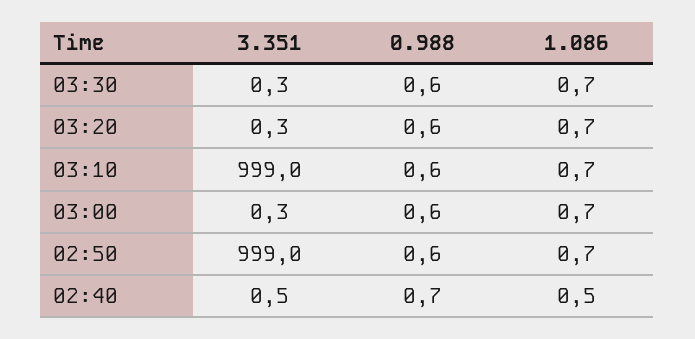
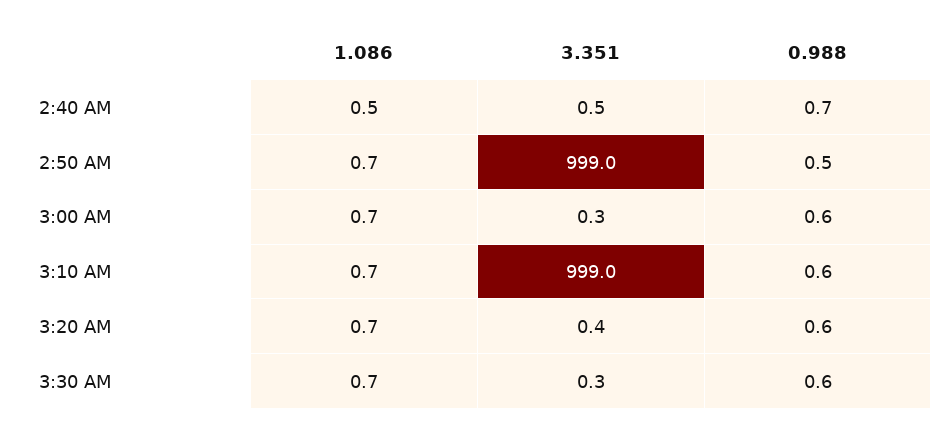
3.351, 03:20: 0.3 -> 0.4
0.988, 02:50: 0.6 -> 0.5

